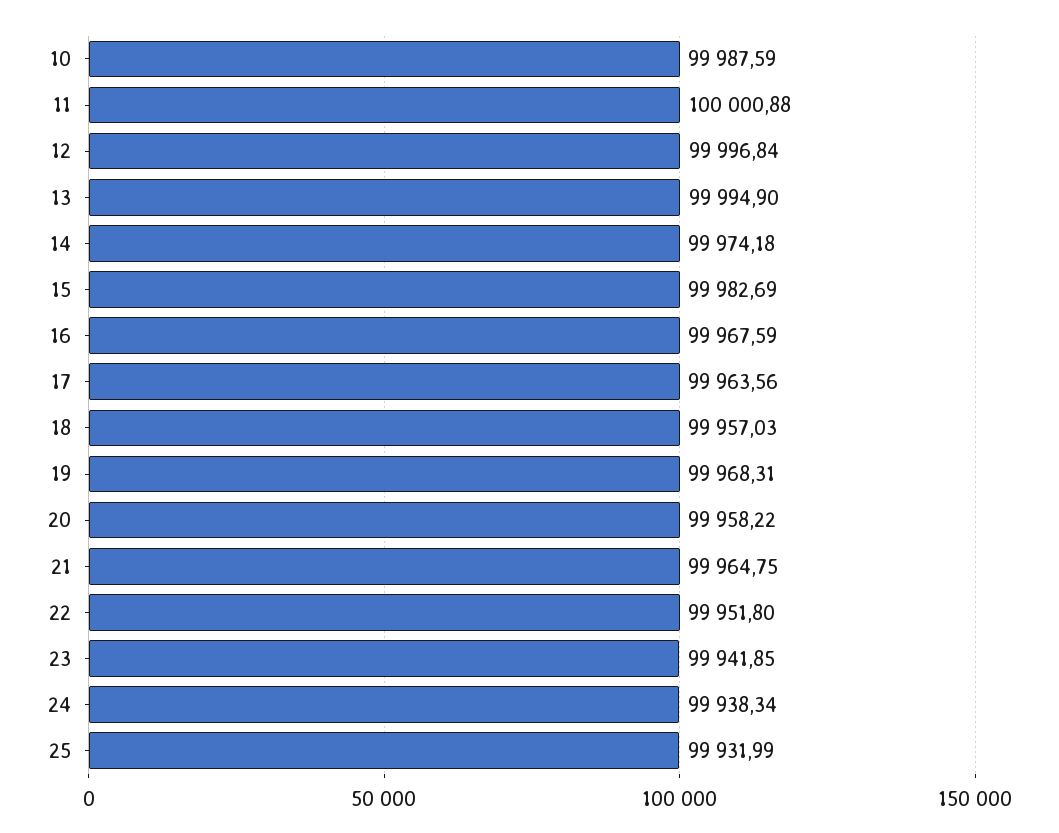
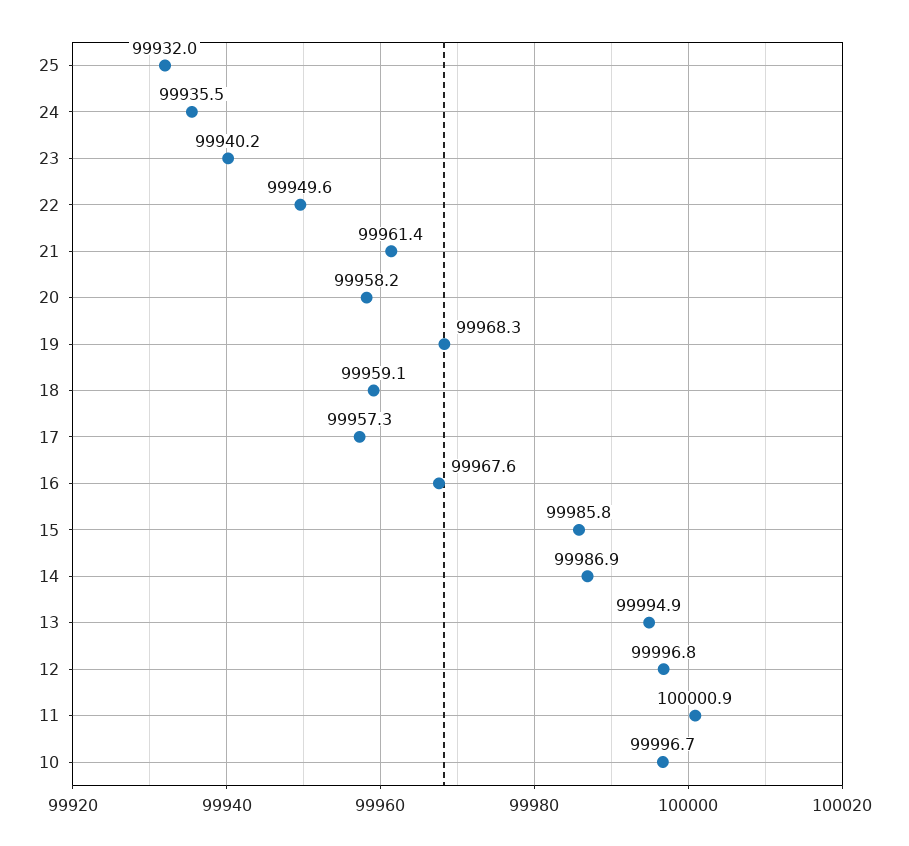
10: 99987.59 -> 99996.7
14: 99974.18 -> 99986.9
15: 99982.69 -> 99985.8
17: 99963.56 -> 99957.3
18: 99957.03 -> 99959.1
21: 99964.75 -> 99961.4
22: 99951.8 -> 99949.6
23: 99941.85 -> 99940.2
24: 99938.34 -> 99935.5

